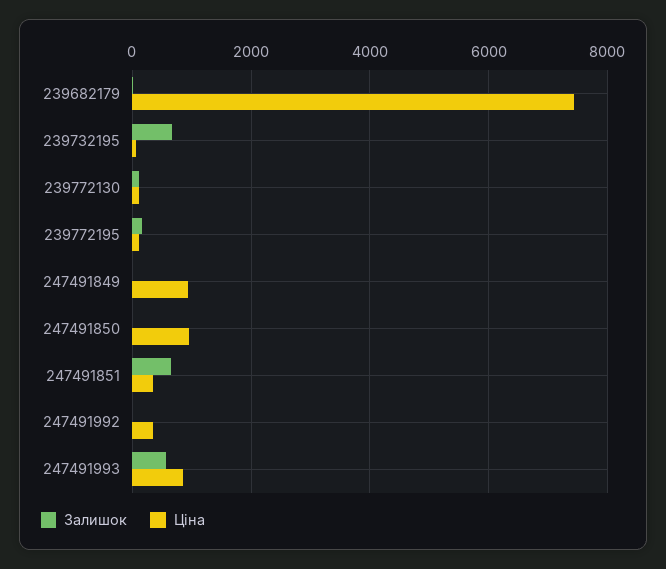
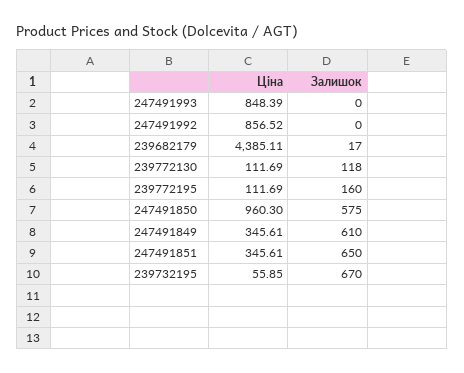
Ціна, 239682179: 7400 -> 4385.11
Залишок, 247491849: 0 -> 610
Ціна, 247491849: 1000 -> 345.61
Залишок, 247491850: 0 -> 575
Ціна, 247491992: 400 -> 856.52
Залишок, 247491993: 600 -> 0

